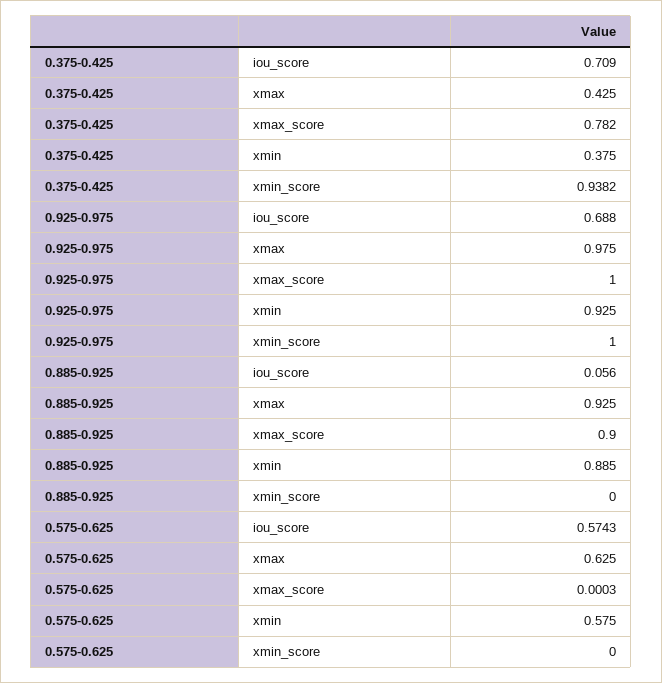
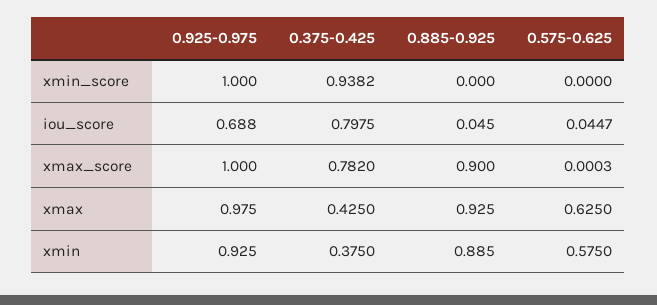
0.375-0.425, iou_score: 0.709 -> 0.7975
0.885-0.925, iou_score: 0.056 -> 0.045
0.575-0.625, iou_score: 0.5743 -> 0.0447

